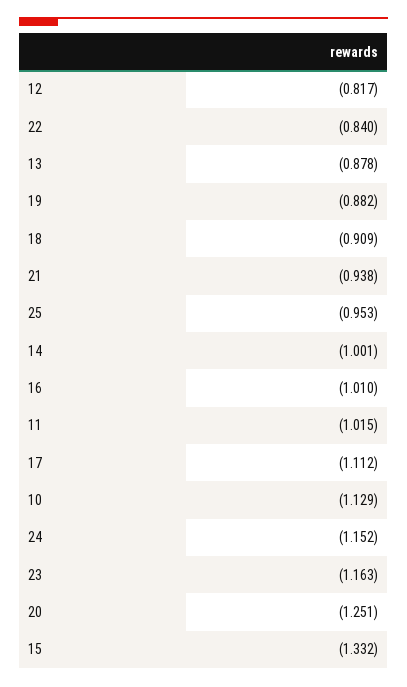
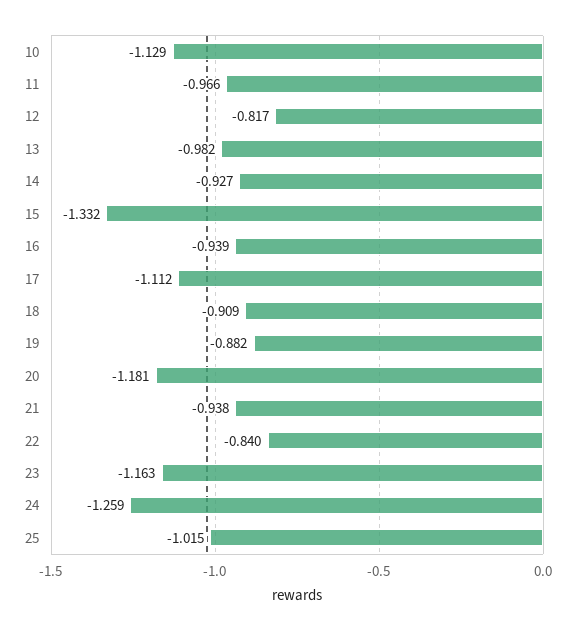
13: -0.878 -> -0.982
25: -0.953 -> -1.015
14: -1.001 -> -0.927
16: -1.01 -> -0.939
11: -1.015 -> -0.966
24: -1.152 -> -1.259
20: -1.251 -> -1.181

